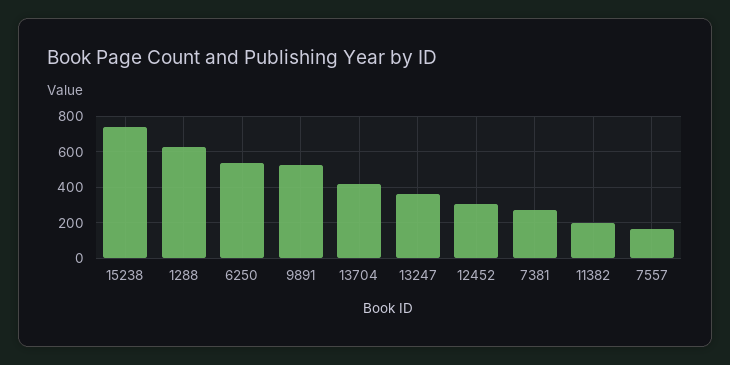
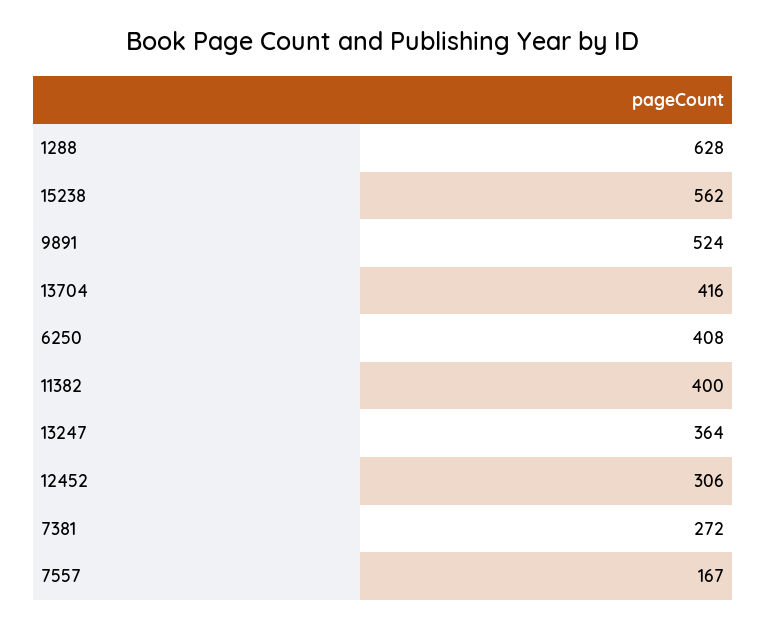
15238: 750 -> 562
6250: 550 -> 408
11382: 200 -> 400

